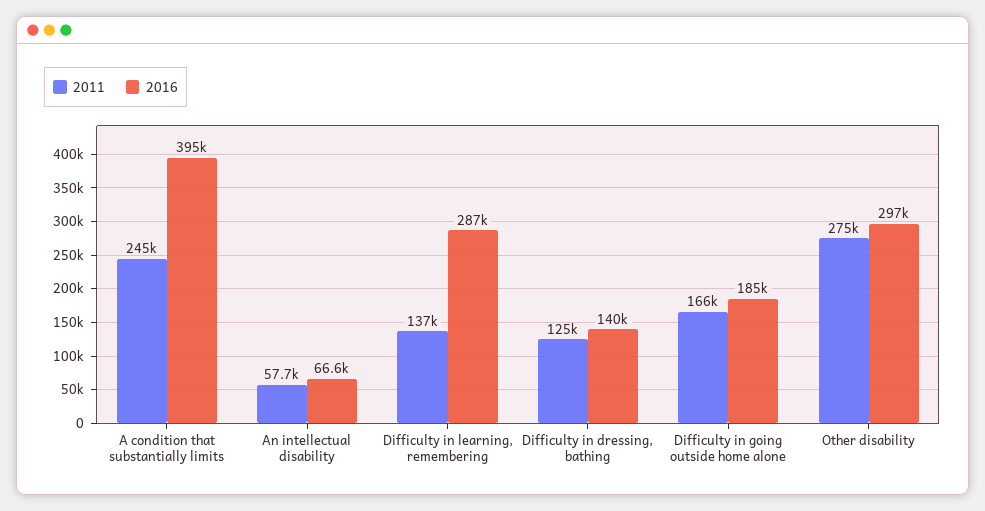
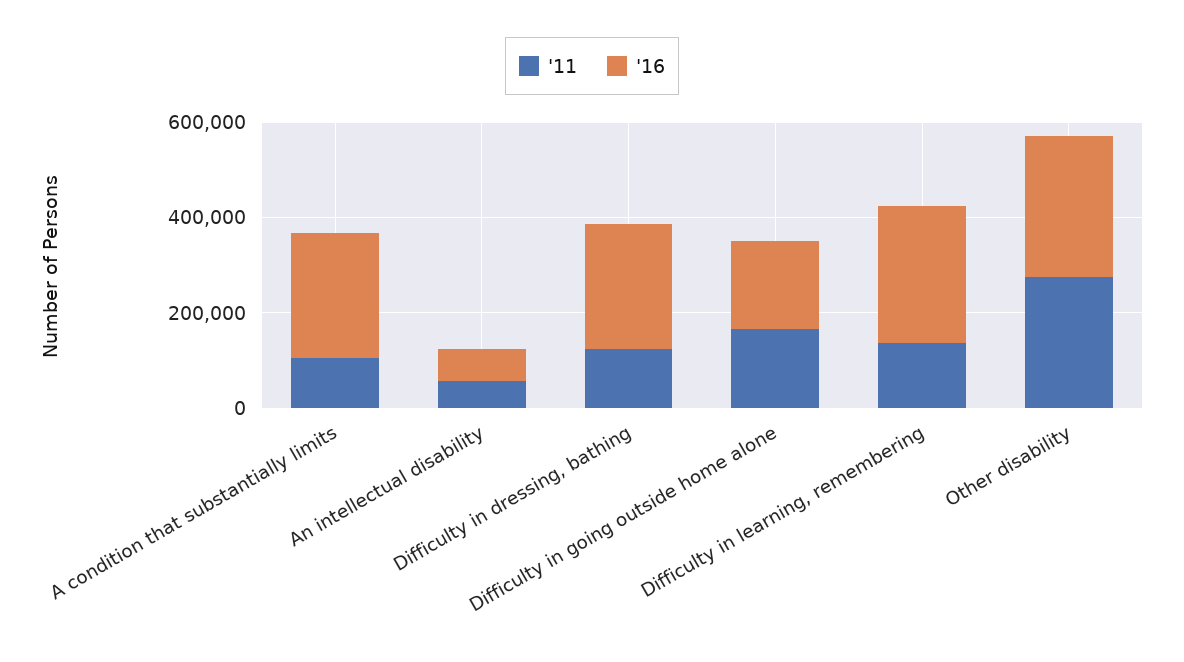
2011, A condition that substantially limits: 245000 -> 100000
2016, A condition that substantially limits: 395000 -> 250000
2016, Difficulty in dressing, bathing: 140000 -> 250000

